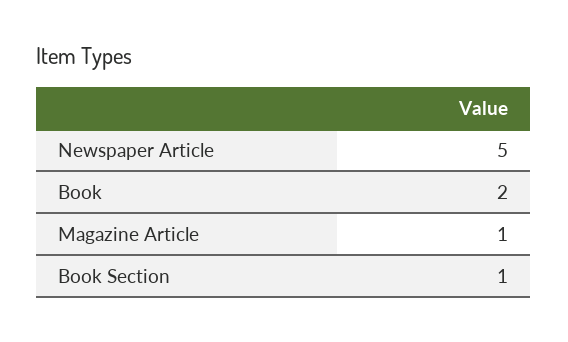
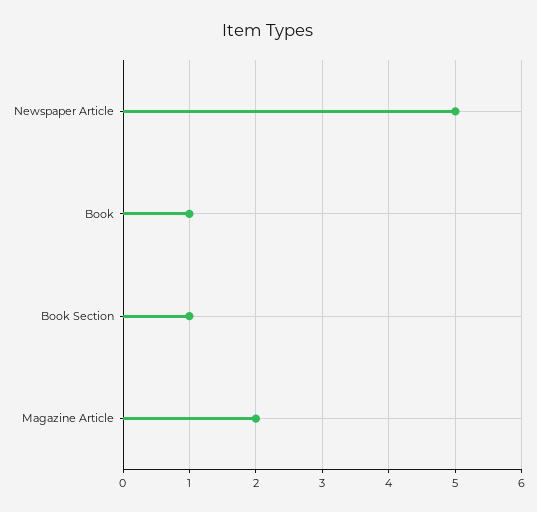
Book: 2 -> 1
Magazine Article: 1 -> 2

